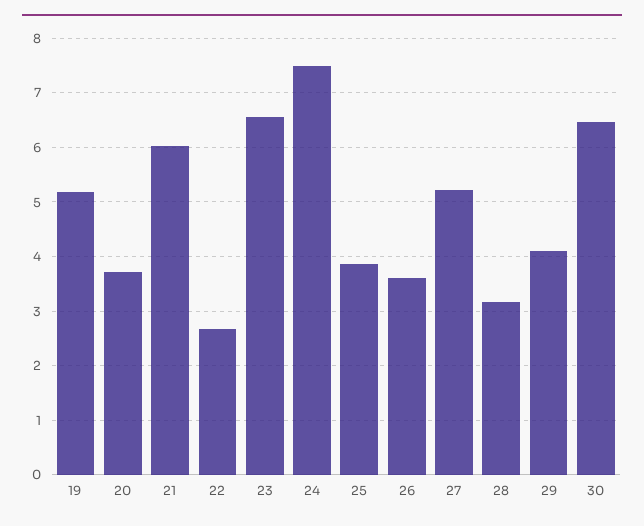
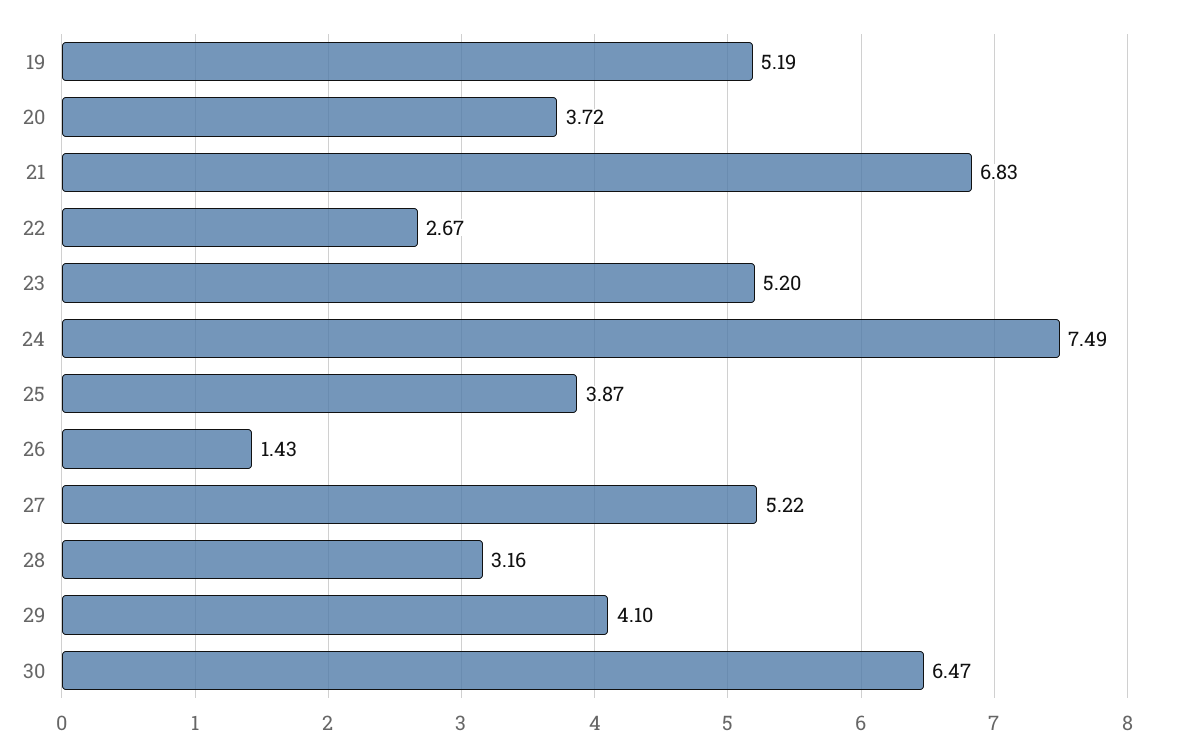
21: 6 -> 6.83
23: 6.6 -> 5.2
26: 3.6 -> 1.43

